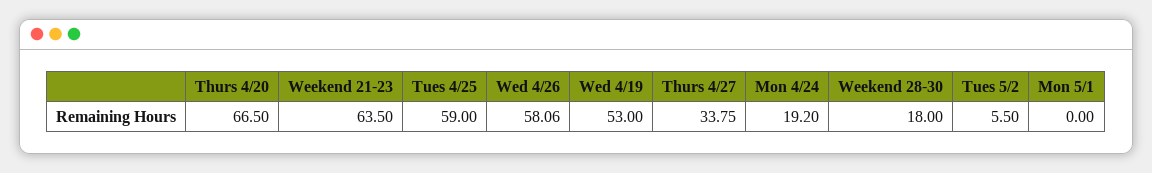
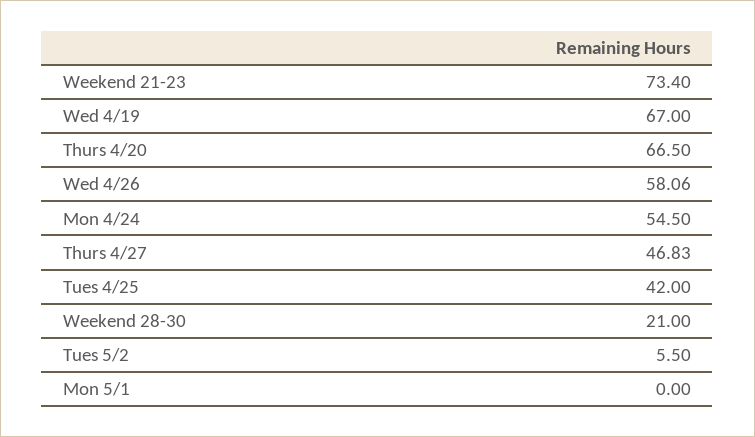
Weekend 21-23: 63.5 -> 73.4
Tues 4/25: 59 -> 42
Wed 4/19: 53 -> 67
Thurs 4/27: 33.75 -> 46.83
Mon 4/24: 19.2 -> 54.5
Weekend 28-30: 18 -> 21

